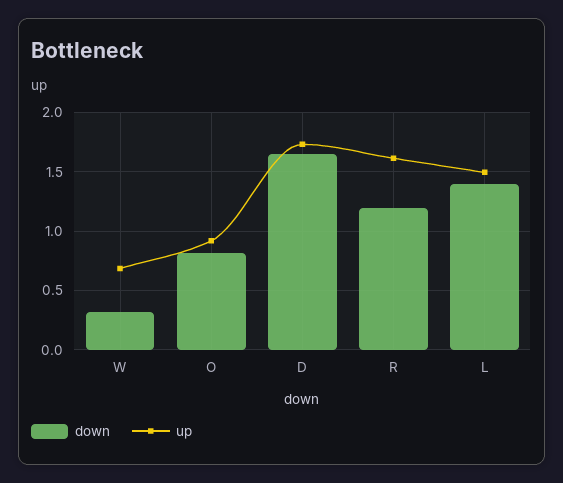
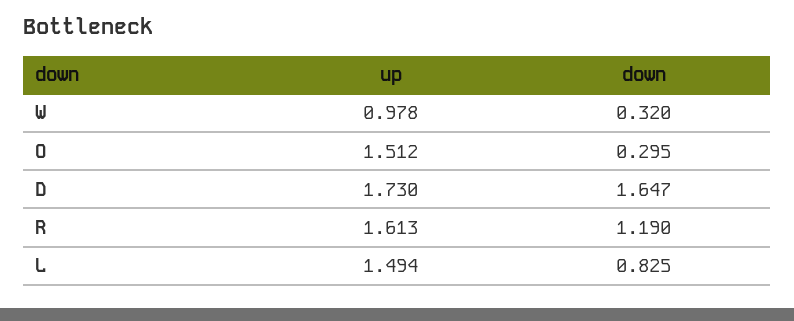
up, W: 0.7 -> 0.978
down, O: 0.8 -> 0.295
up, O: 0.9 -> 1.512
down, L: 1.4 -> 0.825

